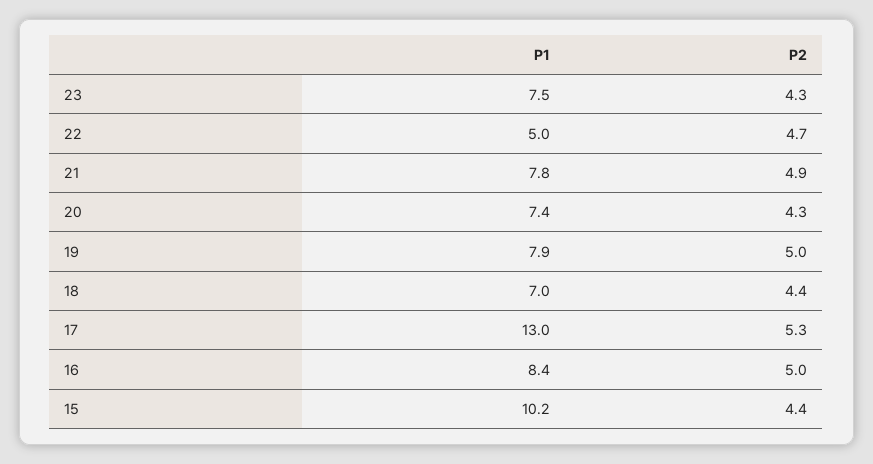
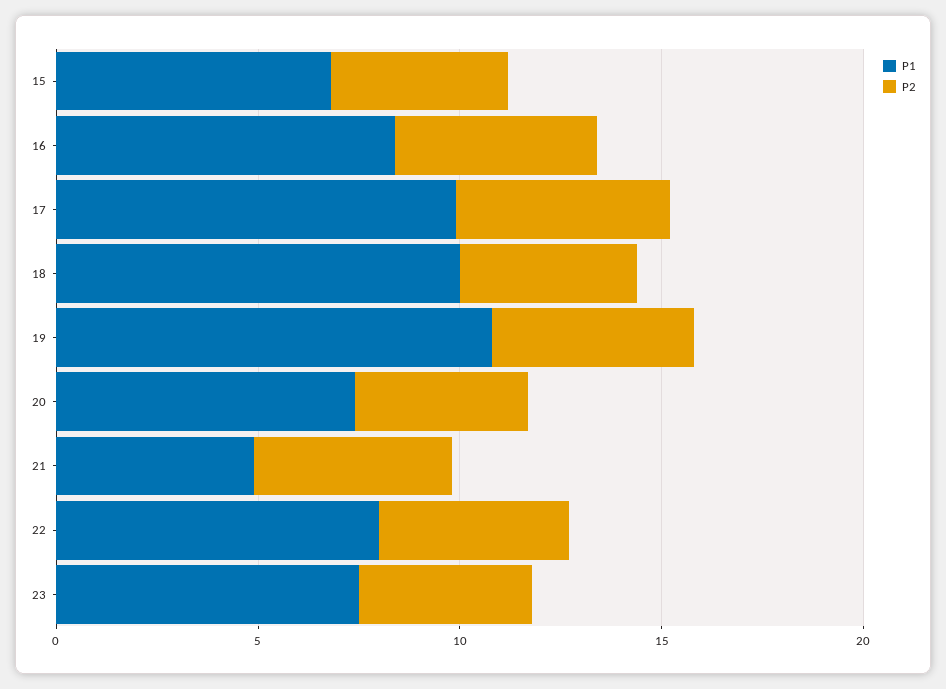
P1, 22: 5 -> 8
P1, 21: 7.8 -> 5
P1, 19: 7.9 -> 11
P1, 18: 7 -> 10
P1, 17: 13 -> 10
P1, 15: 10.2 -> 7

